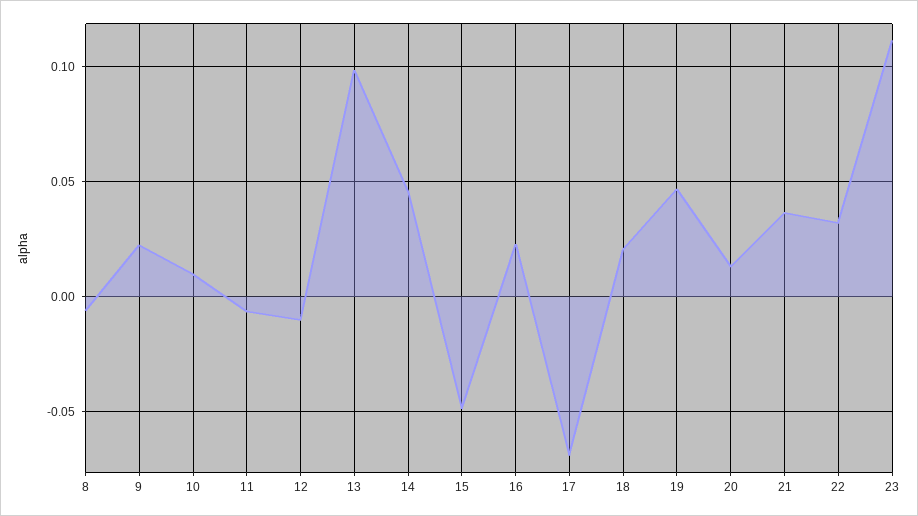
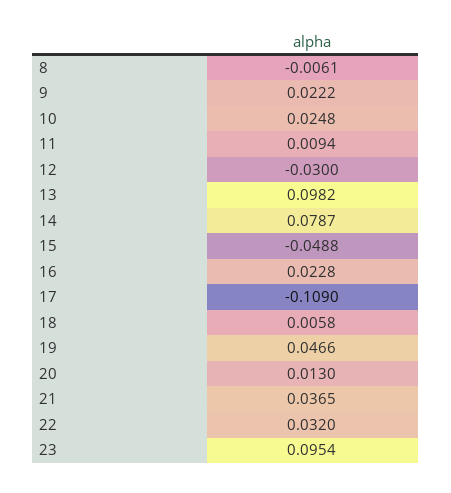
10: 0.01 -> 0.0248
11: -0.005 -> 0.0094
12: -0.01 -> -0.03
14: 0.045 -> 0.0787
17: -0.07 -> -0.109
18: 0.02 -> 0.0058
23: 0.11 -> 0.0954

